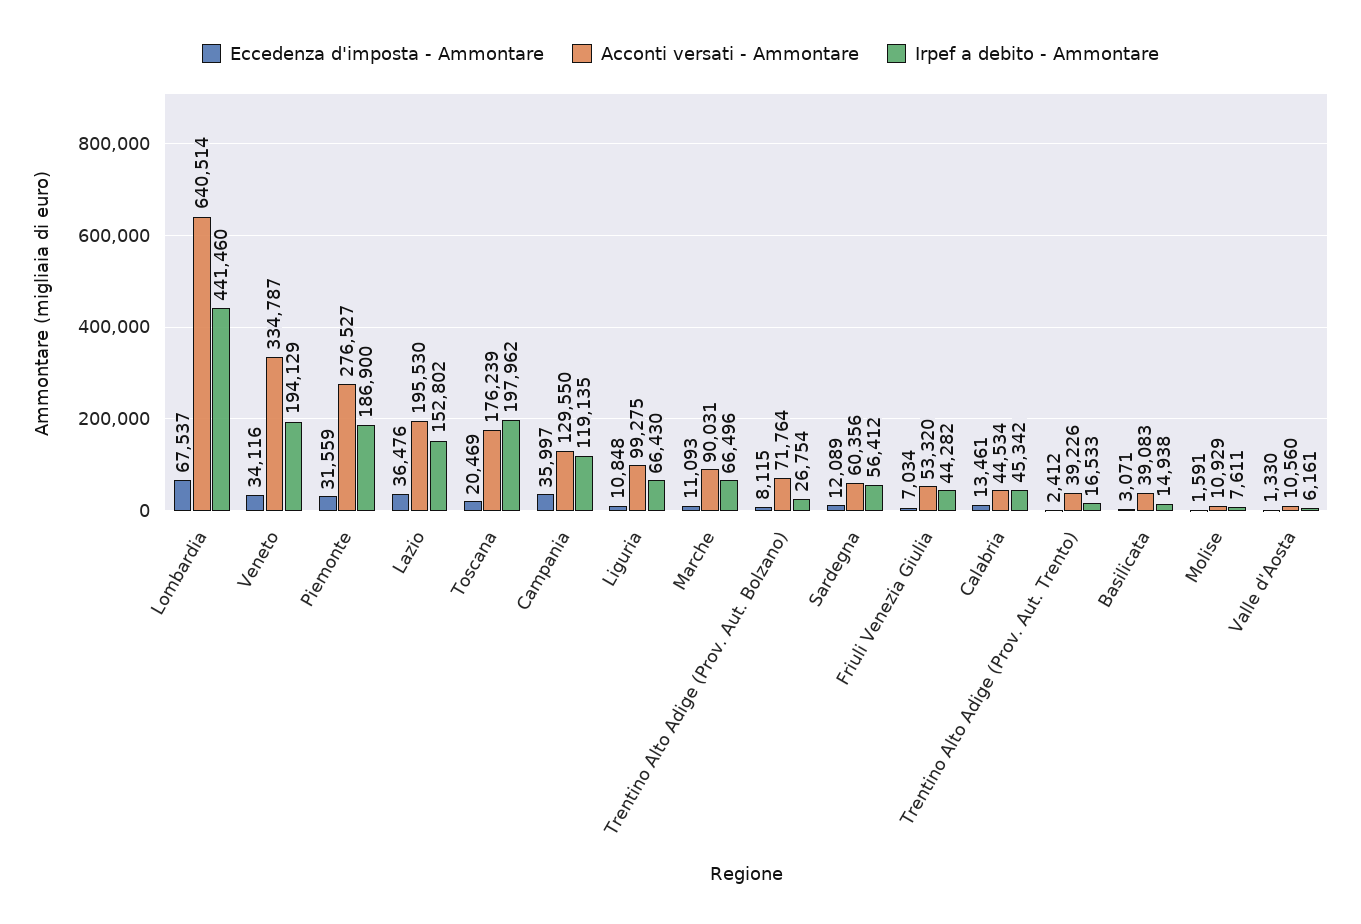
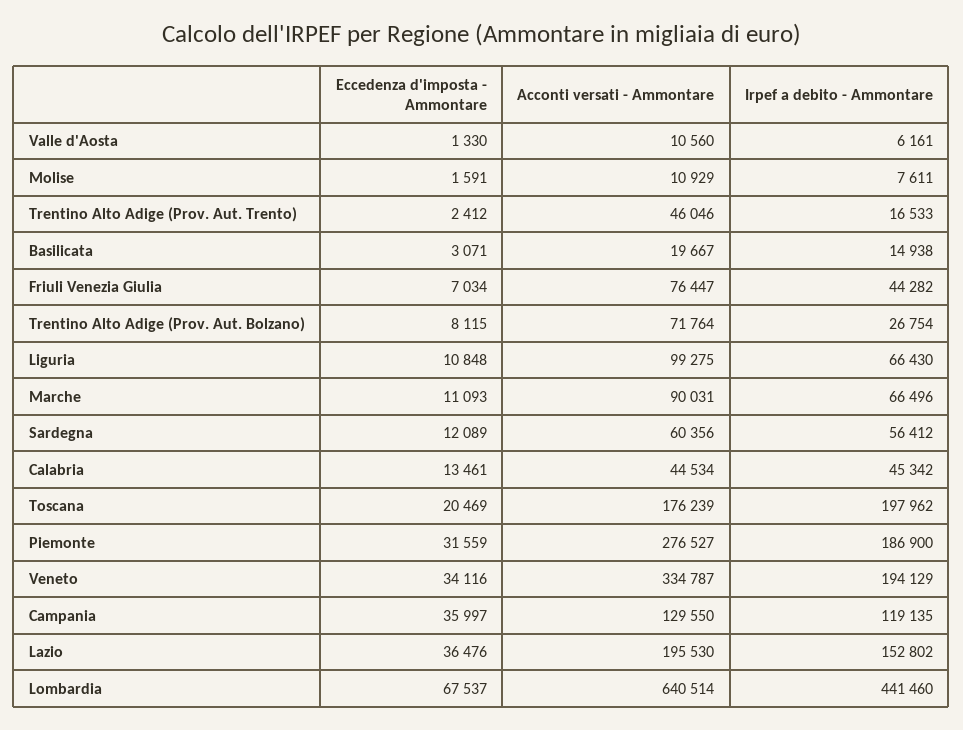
Acconti versati - Ammontare, Friuli Venezia Giulia: 53320 -> 76447
Acconti versati - Ammontare, Trentino Alto Adige (Prov. Aut. Trento): 39226 -> 46046
Acconti versati - Ammontare, Basilicata: 39083 -> 19667

